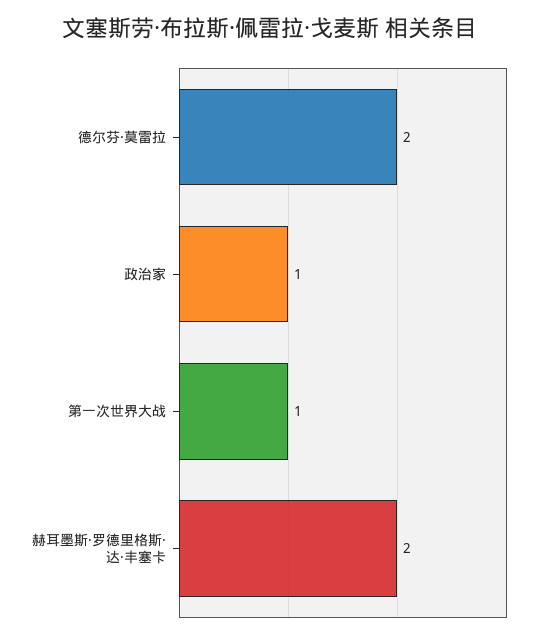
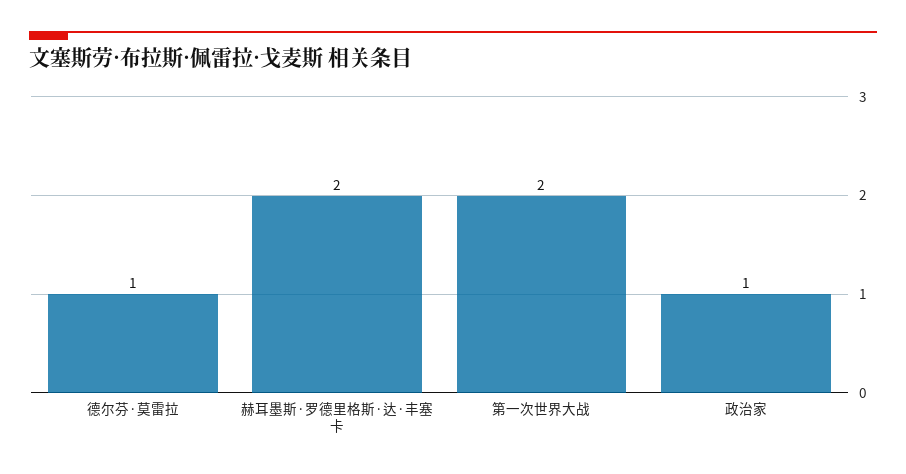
德尔芬·莫雷拉: 2 -> 1
第一次世界大战: 1 -> 2

